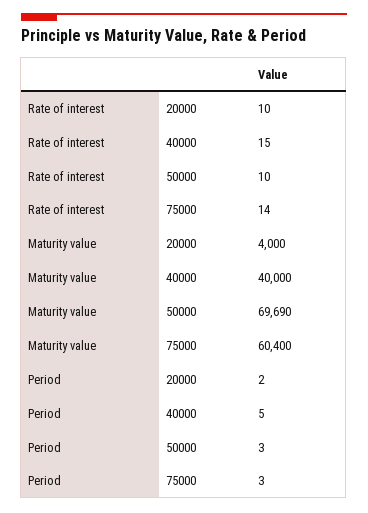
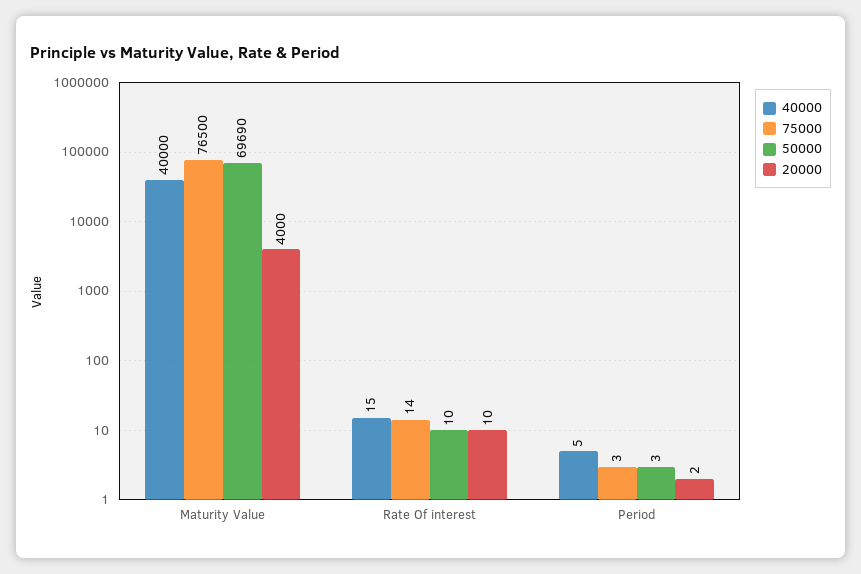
75000, Maturity value: 60400 -> 76500

